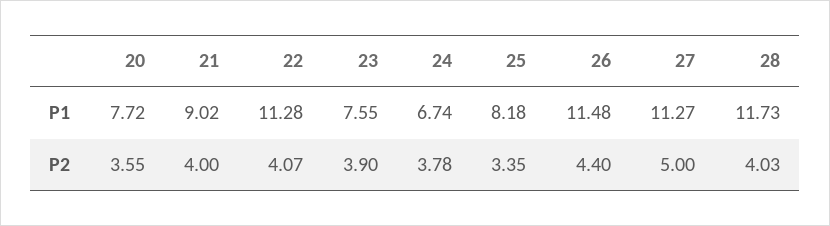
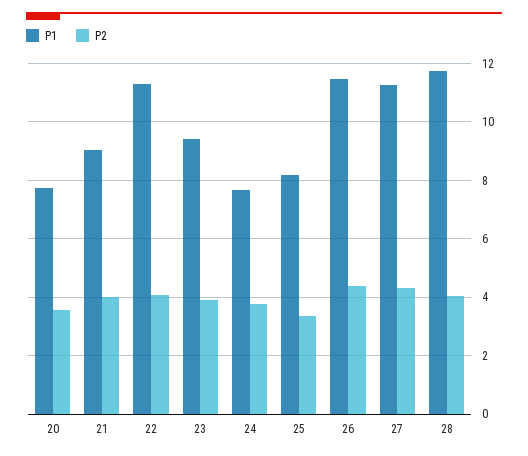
P1, 23: 7.55 -> 9.5
P1, 24: 6.74 -> 7.75
P2, 27: 5 -> 4.25

